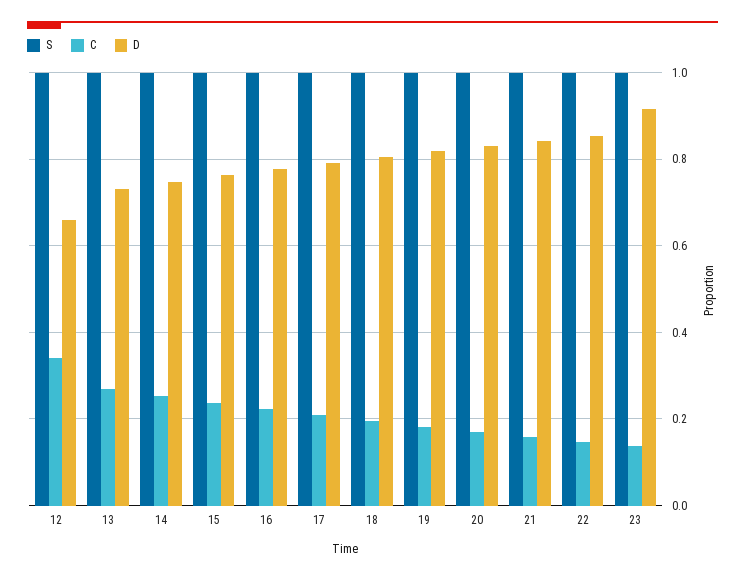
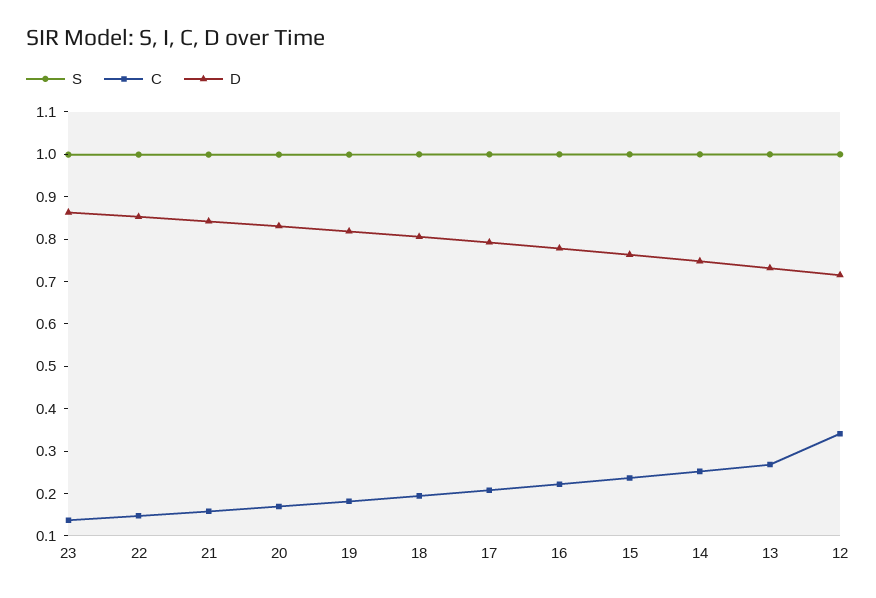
D, 12: 0.66 -> 0.72
D, 23: 0.92 -> 0.86

